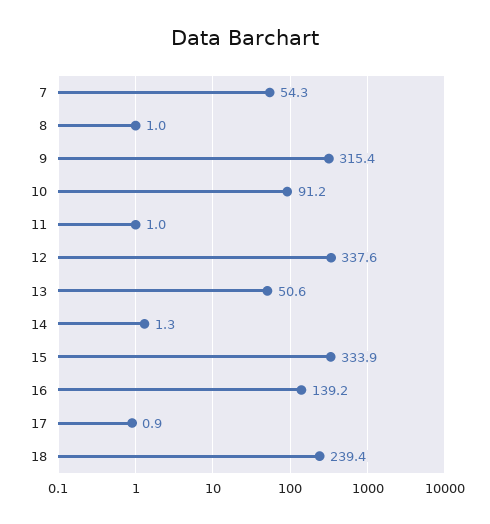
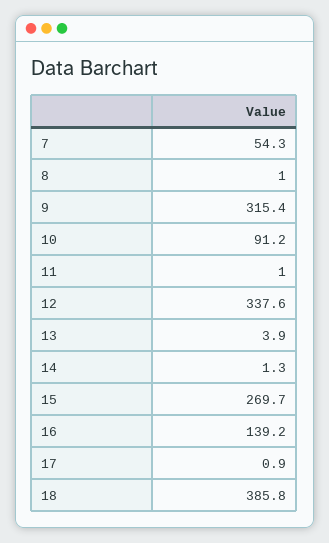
13: 50.6 -> 3.9
15: 333.9 -> 269.7
18: 239.4 -> 385.8

